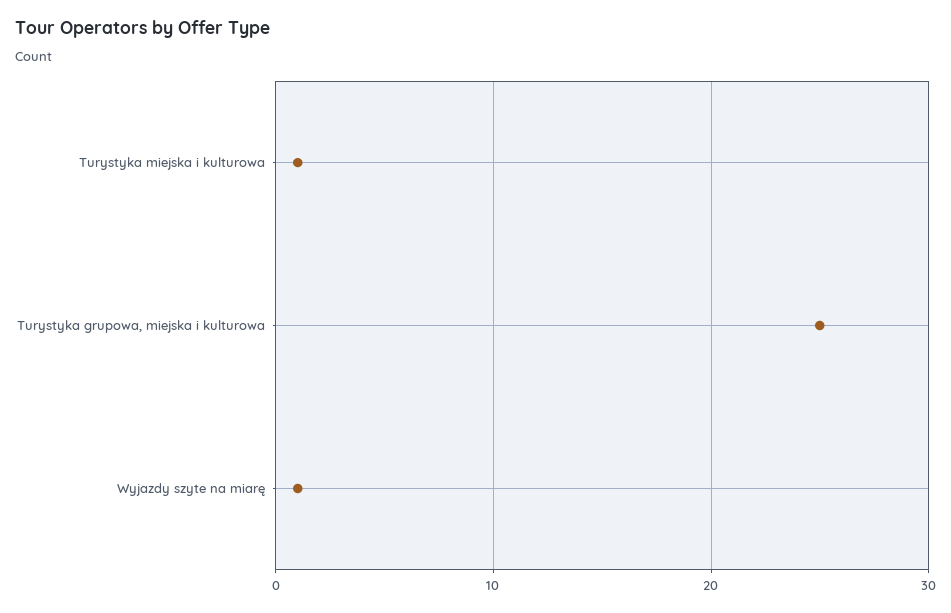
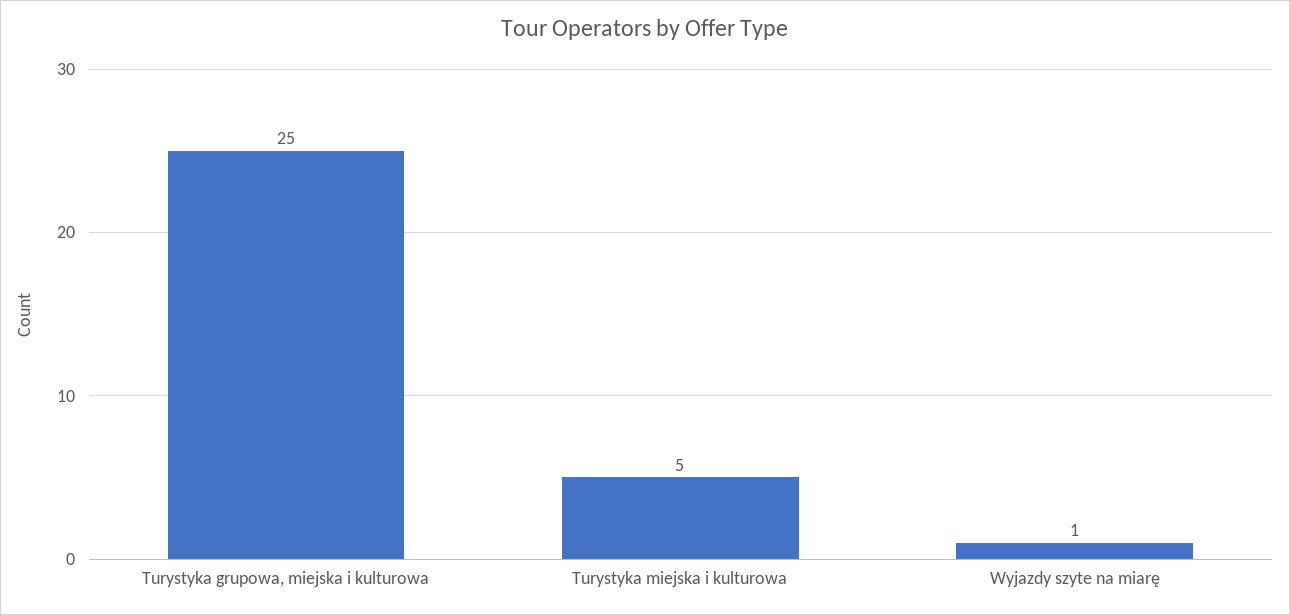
Turystyka miejska i kulturowa: 1 -> 5

